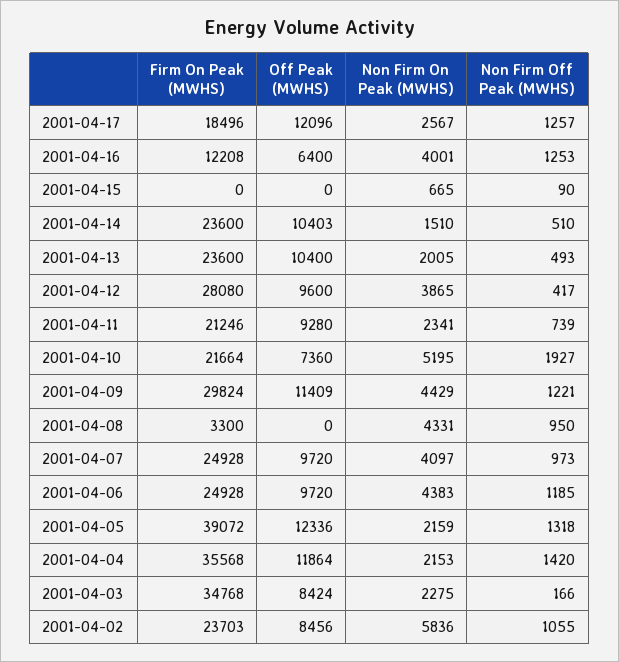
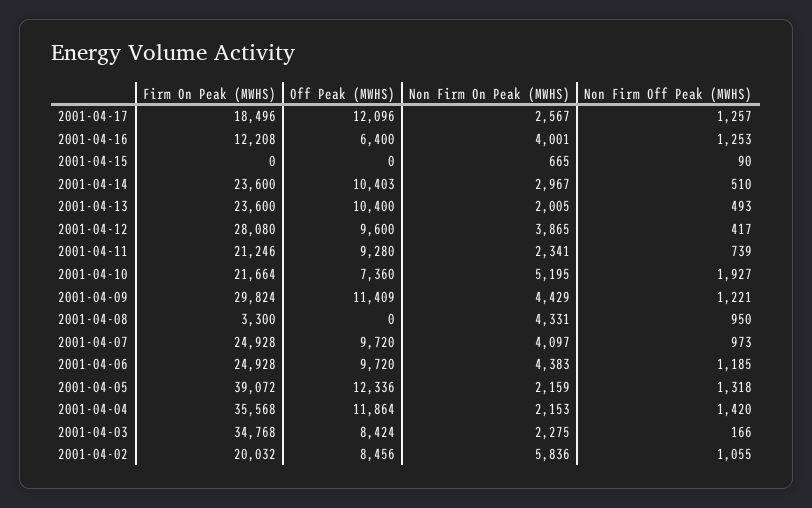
Non Firm On Peak (MWHS), 2001-04-14: 1510 -> 2967
Firm On Peak (MWHS), 2001-04-02: 23703 -> 20032

